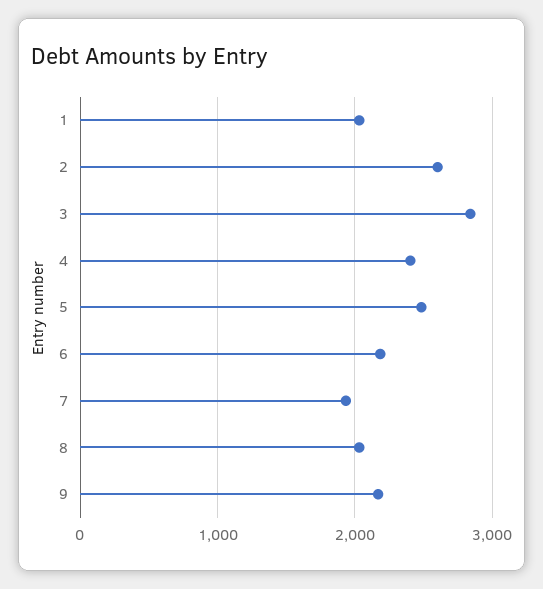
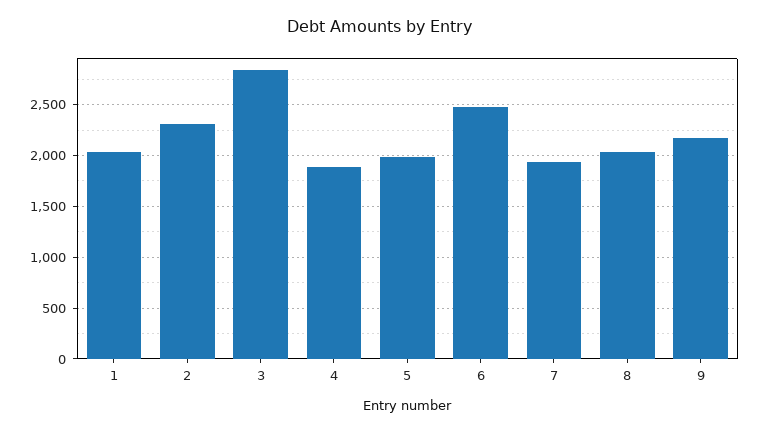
2: 2600 -> 2300
4: 2400 -> 1900
5: 2500 -> 2000
6: 2200 -> 2500

